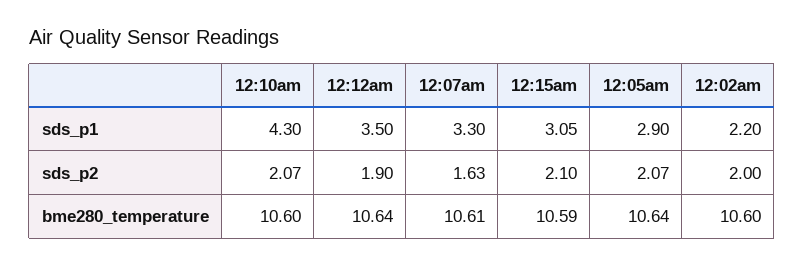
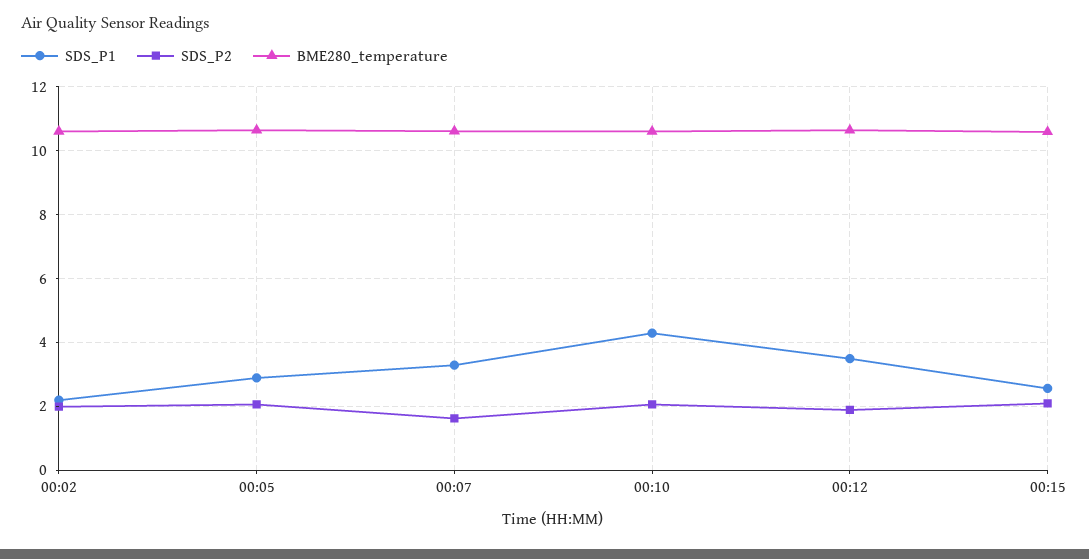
sds_p1, 12:15am: 3.05 -> 2.6

